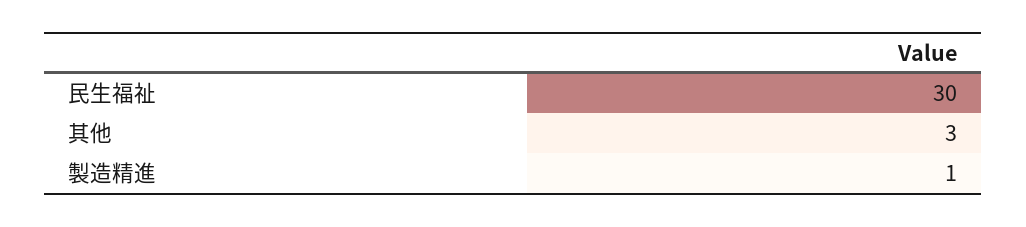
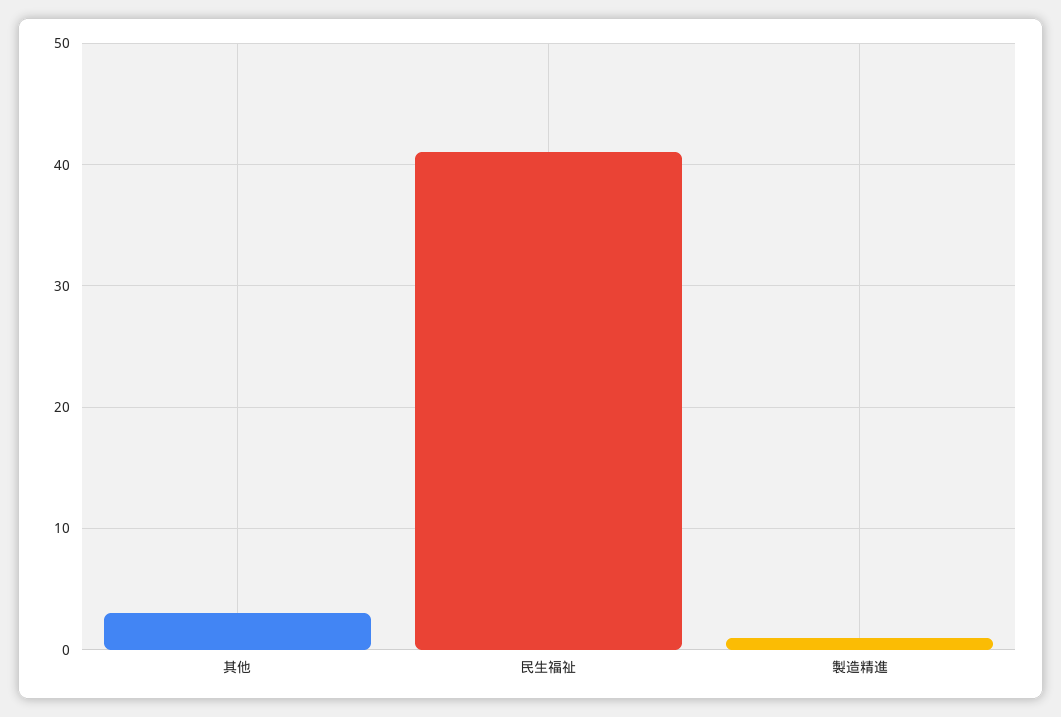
民生福祉: 30 -> 41

